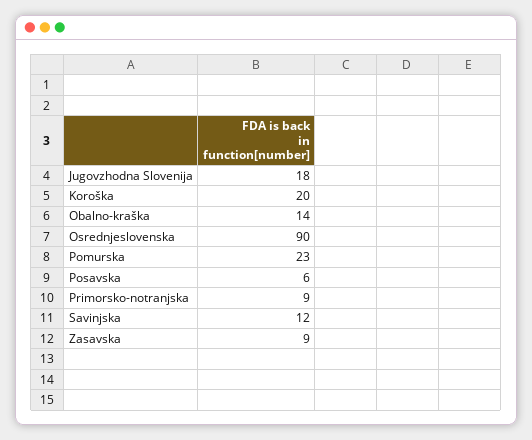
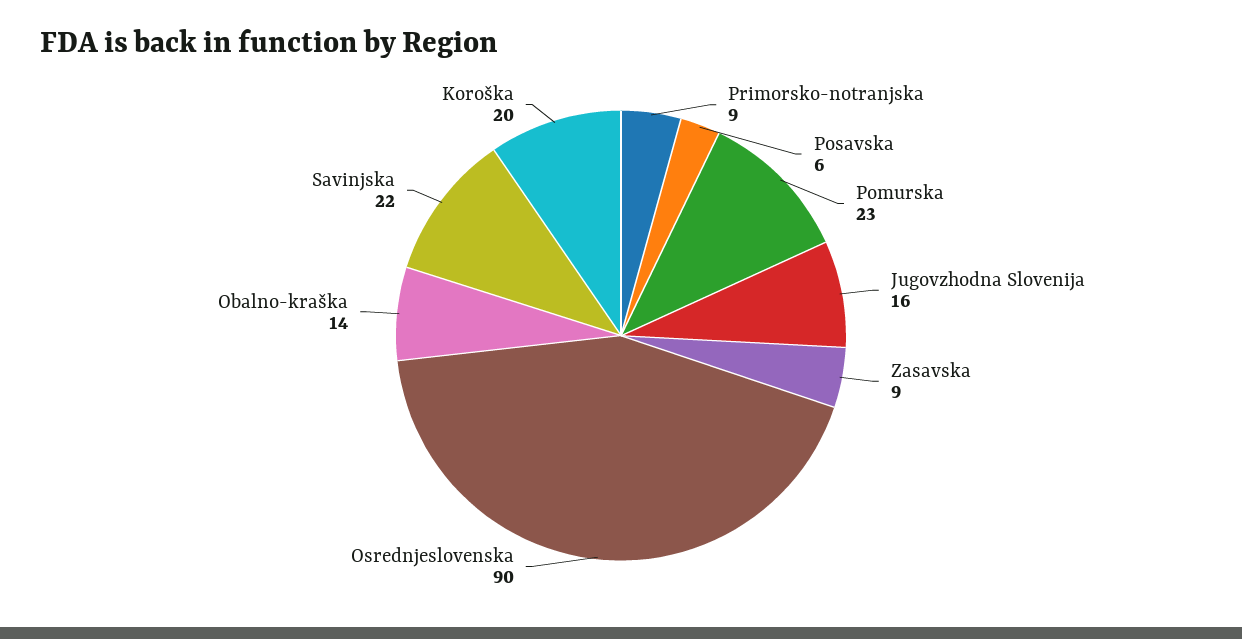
Jugovzhodna Slovenija: 18 -> 16
Savinjska: 12 -> 22

